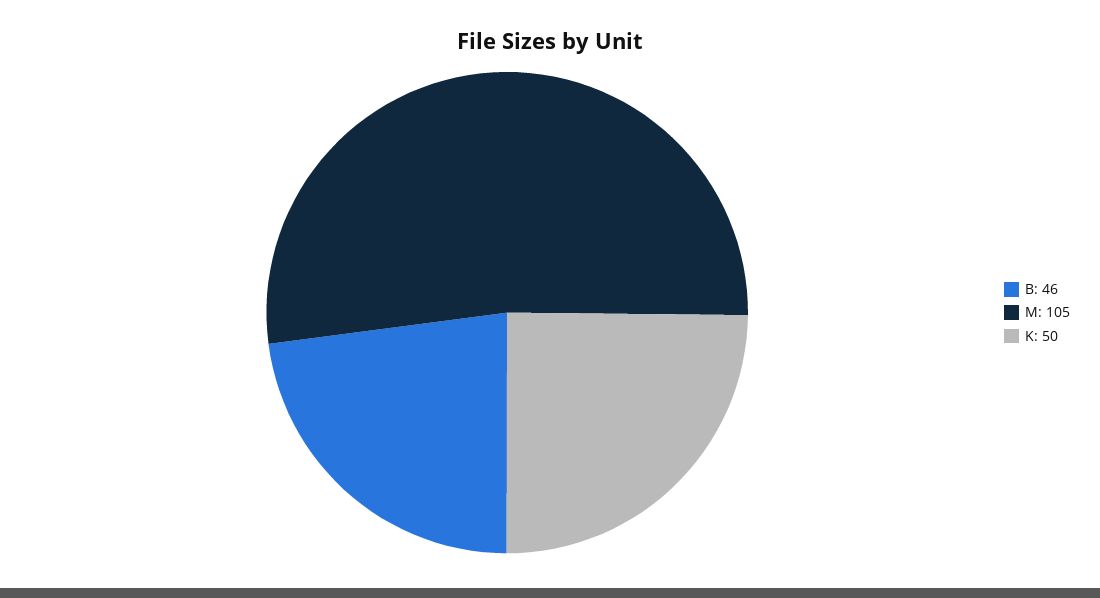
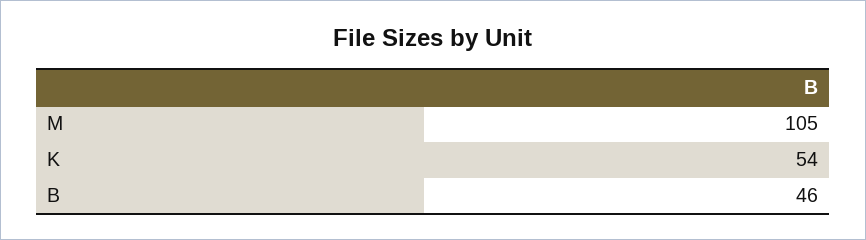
K: 50 -> 54

